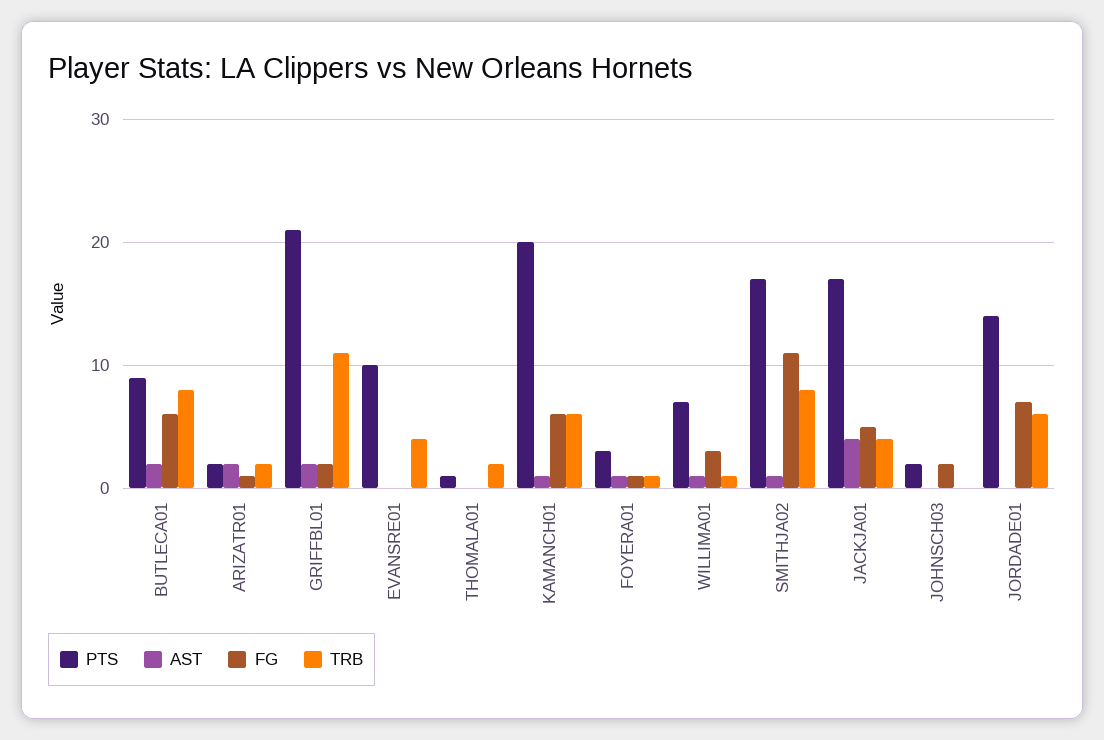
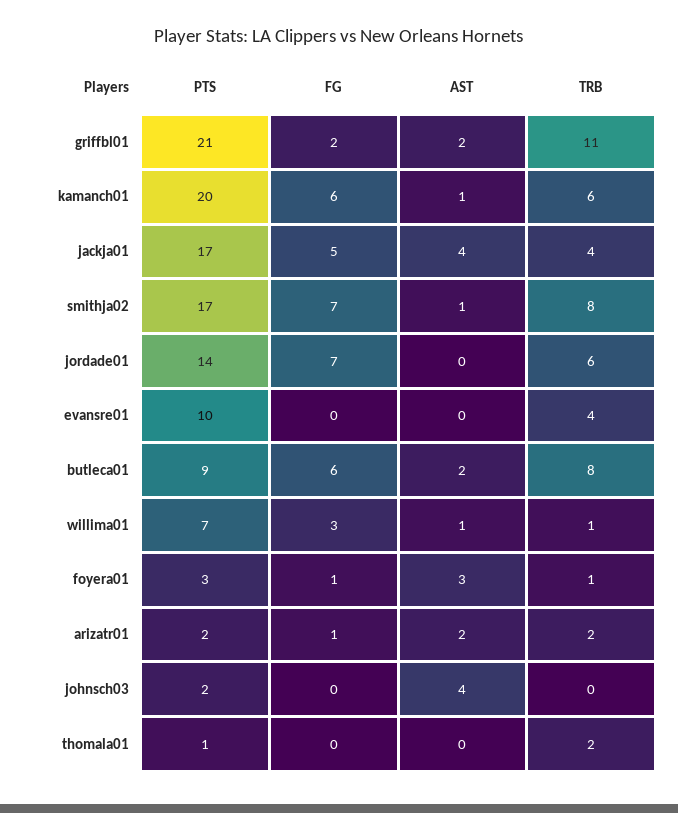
AST, FOYERA01: 1 -> 3
FG, SMITHJA02: 11 -> 7
AST, JOHNSCH03: 0 -> 4
FG, JOHNSCH03: 2 -> 0

